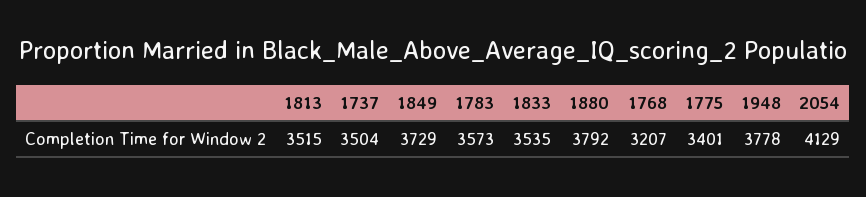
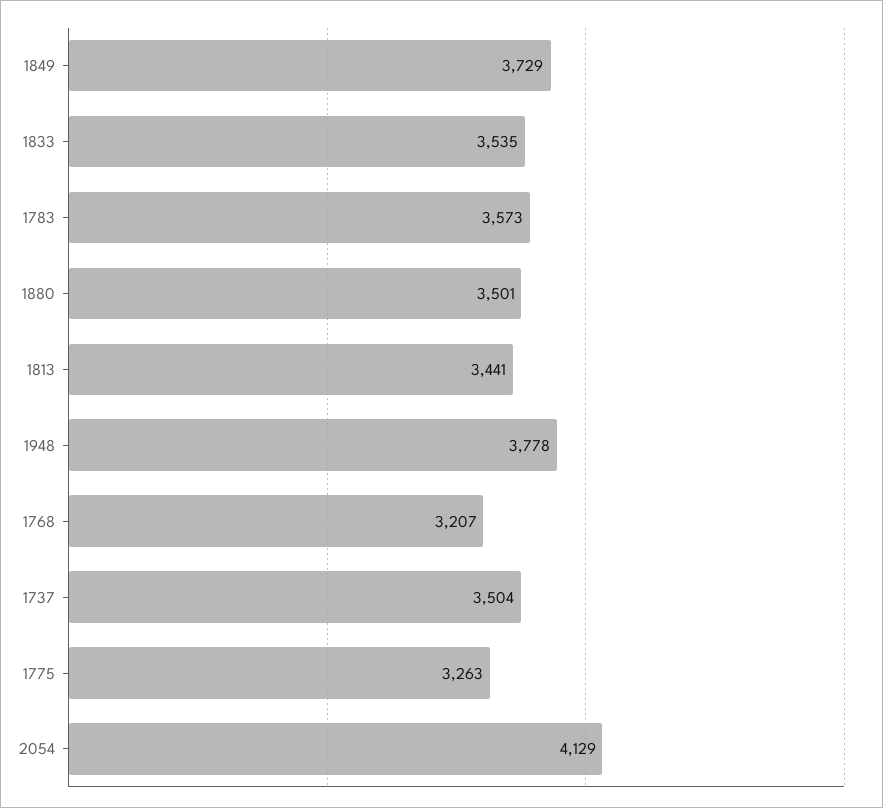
1813: 3515 -> 3441
1880: 3792 -> 3501
1775: 3401 -> 3263

